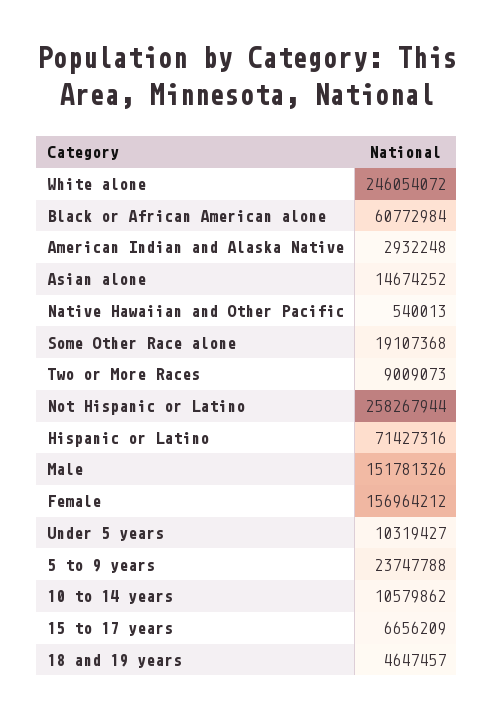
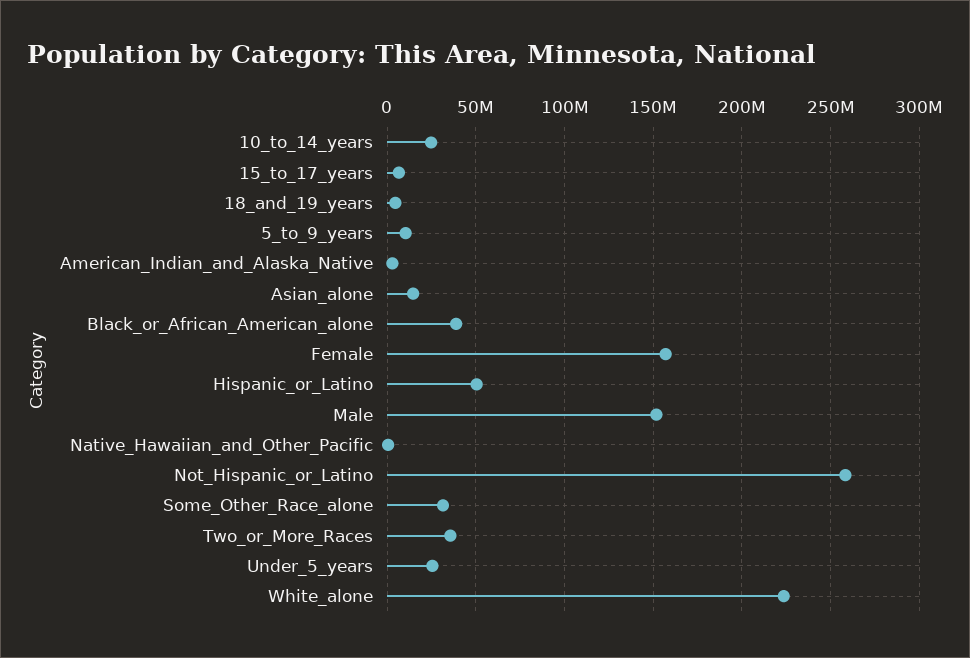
White alone: 246054072 -> 225000000
Black or African American alone: 60772984 -> 40000000
Some Other Race alone: 19107368 -> 30000000
Two or More Races: 9009073 -> 35000000
Hispanic or Latino: 71427316 -> 50000000
Under 5 years: 10319427 -> 25000000
5 to 9 years: 23747788 -> 10000000
10 to 14 years: 10579862 -> 25000000

